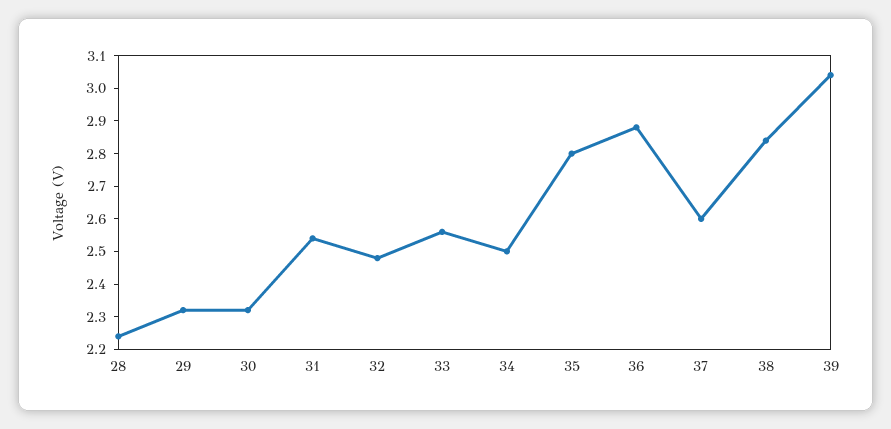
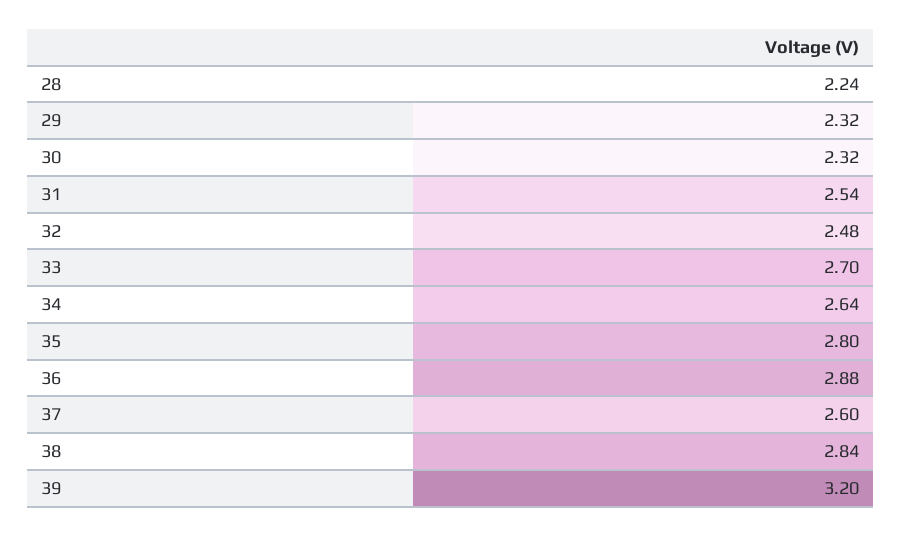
33: 2.55 -> 2.7
34: 2.5 -> 2.64
39: 3.05 -> 3.2

